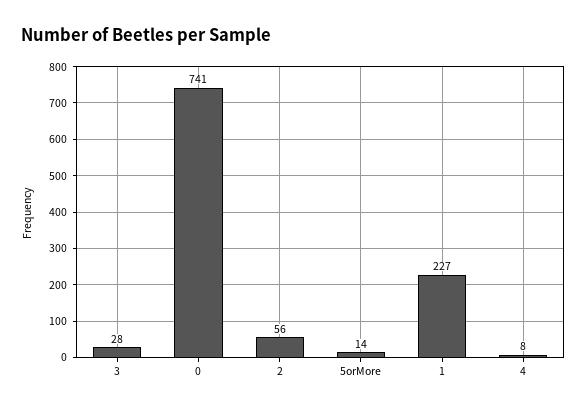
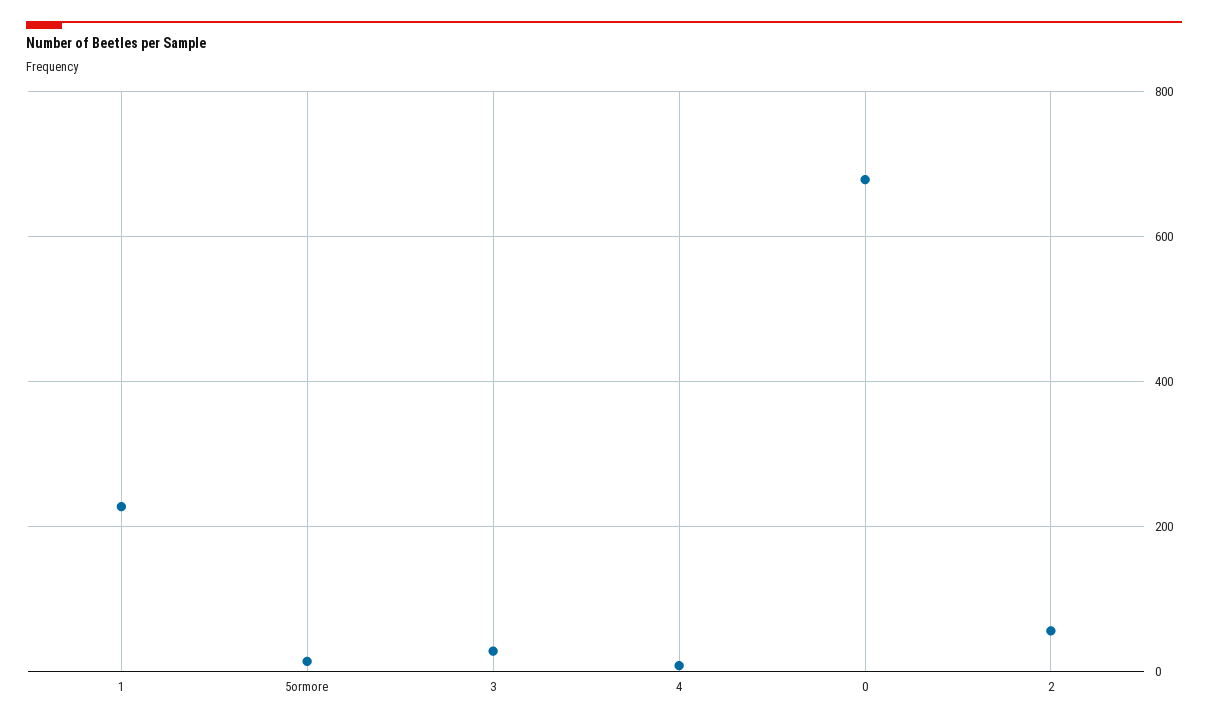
0: 741 -> 680

